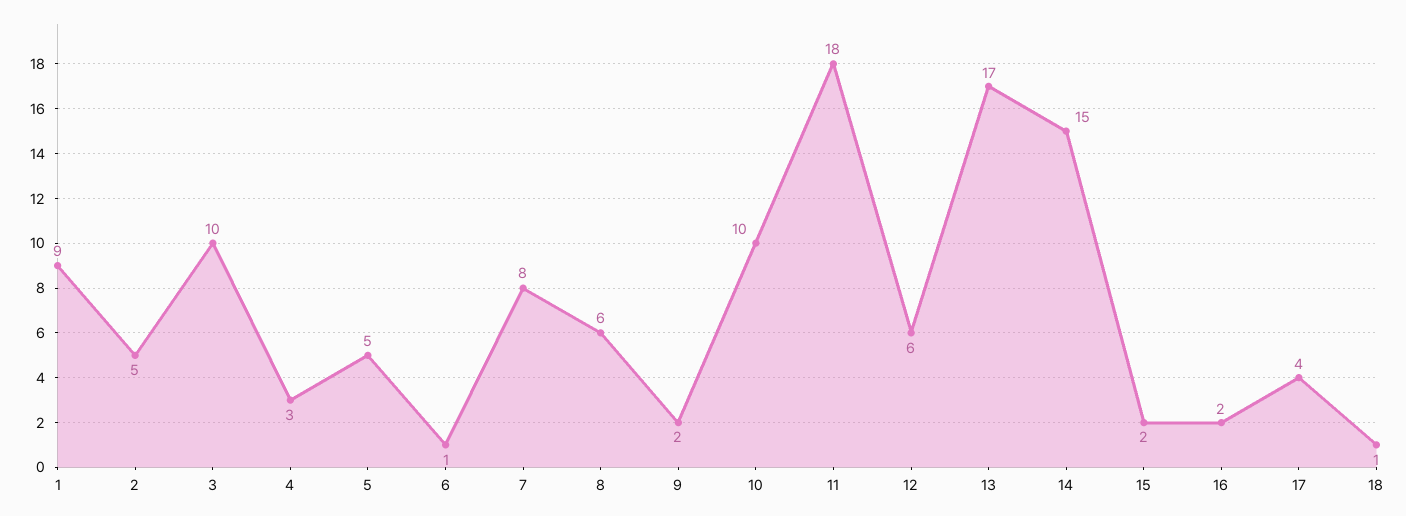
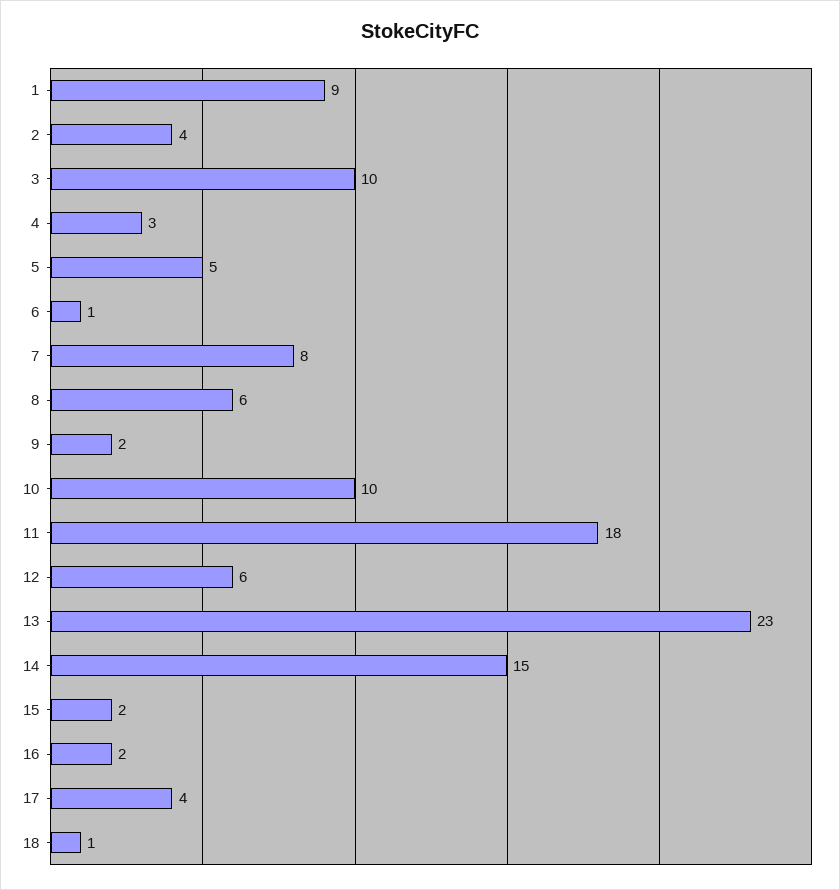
2: 5 -> 4
13: 17 -> 23

